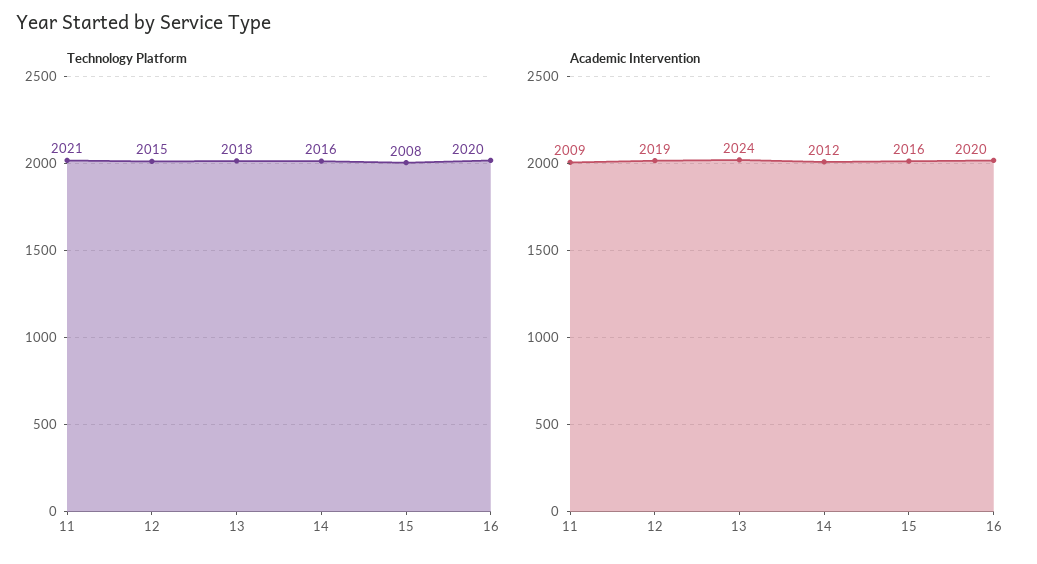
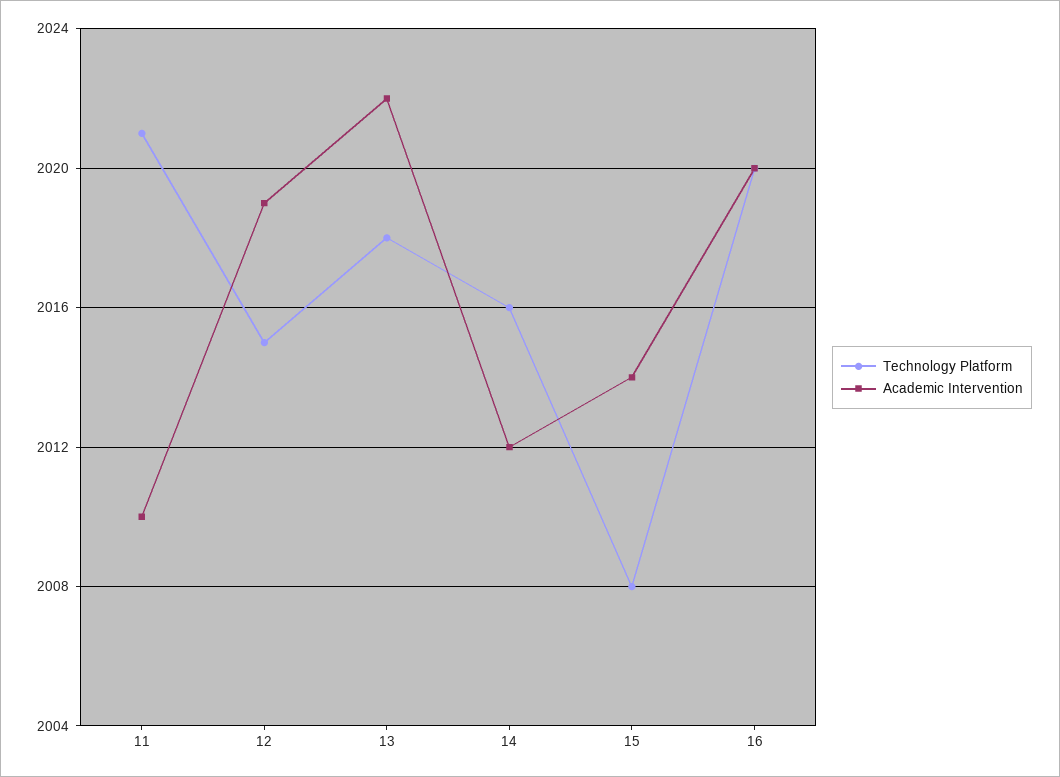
Academic Intervention, 11: 2009 -> 2010
Academic Intervention, 13: 2024 -> 2022
Academic Intervention, 15: 2016 -> 2014

